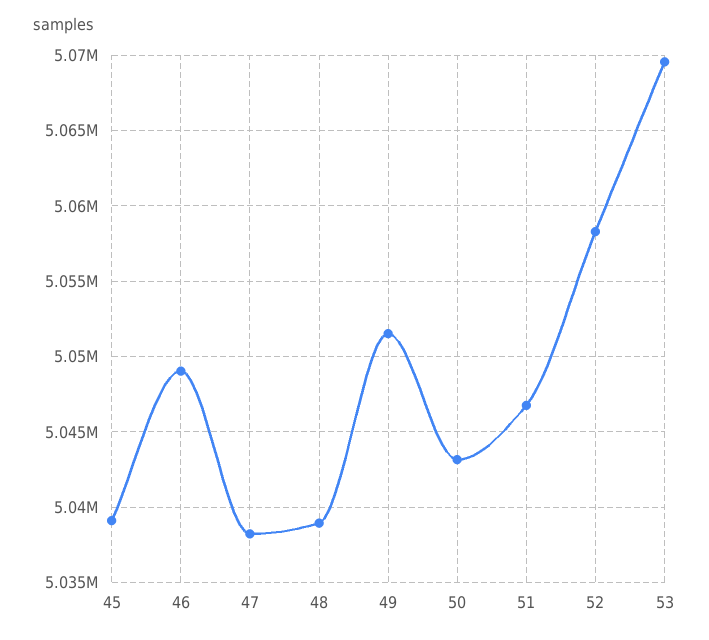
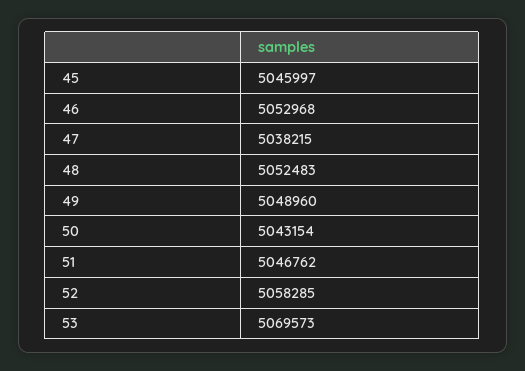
45: 5039000 -> 5045997
46: 5049000 -> 5052968
48: 5039000 -> 5052483
49: 5051500 -> 5048960

